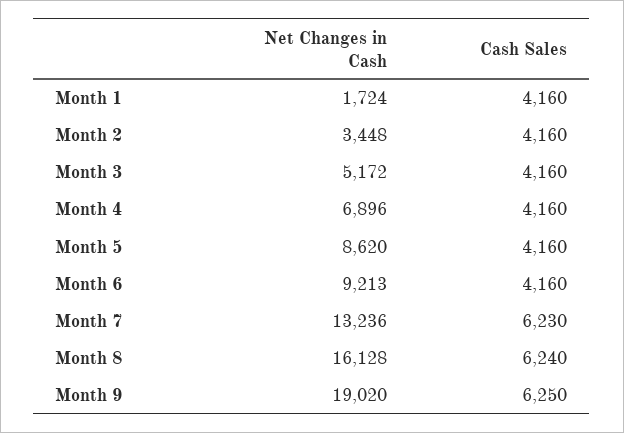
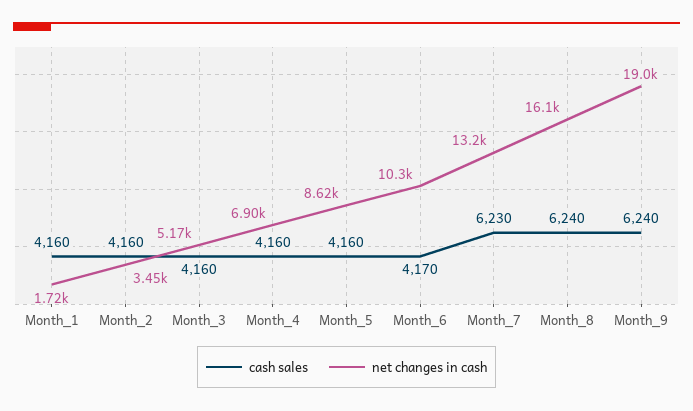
Net Changes in Cash, Month 6: 9213 -> 10300
Cash Sales, Month 6: 4160 -> 4170
Cash Sales, Month 9: 6250 -> 6240

